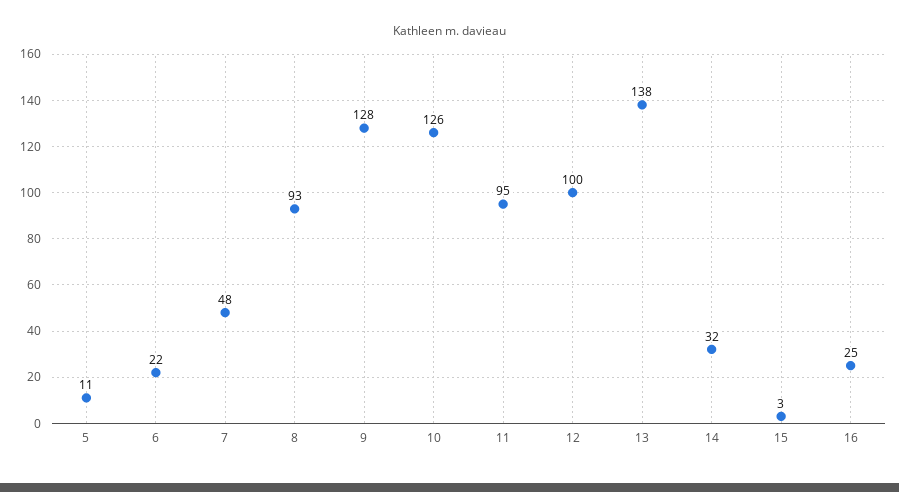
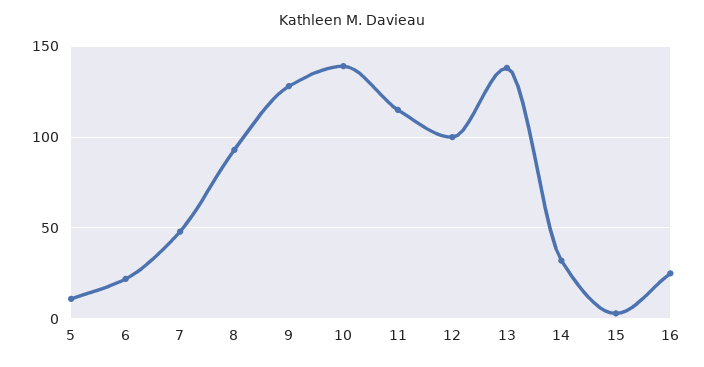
10: 126 -> 140
11: 95 -> 115

